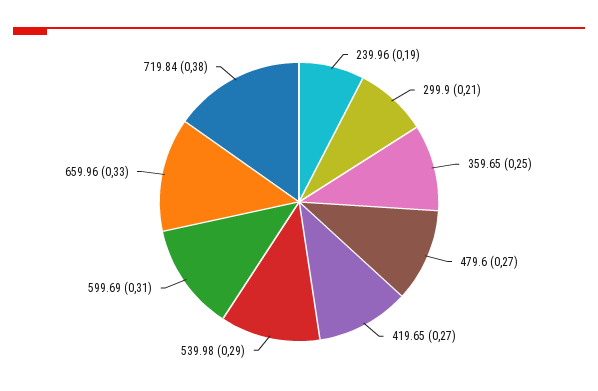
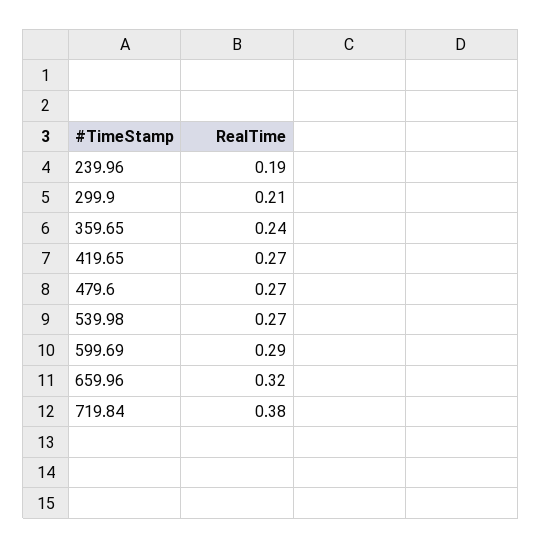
359.65: 0.25 -> 0.24
539.98: 0.29 -> 0.27
599.69: 0.31 -> 0.29
659.96: 0.33 -> 0.32

